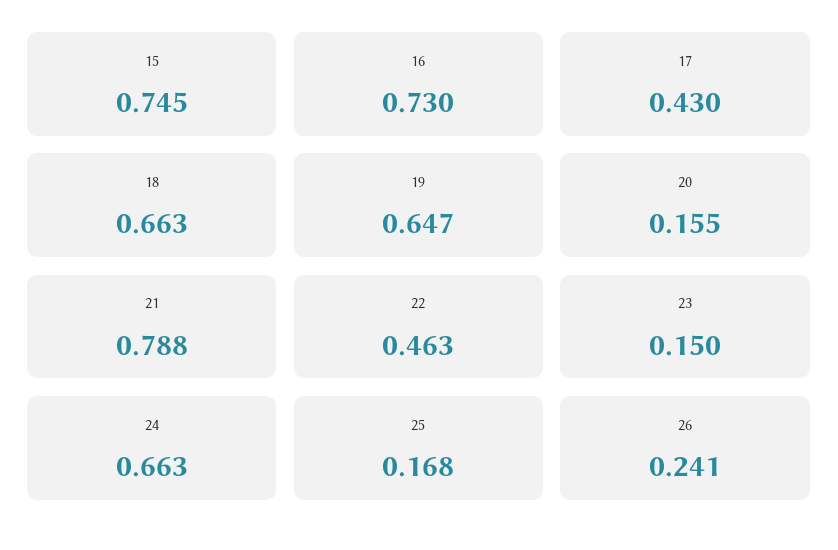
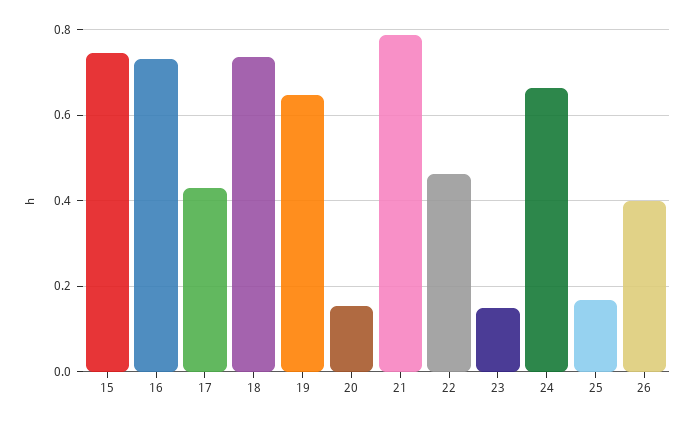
18: 0.663 -> 0.74
26: 0.241 -> 0.4

